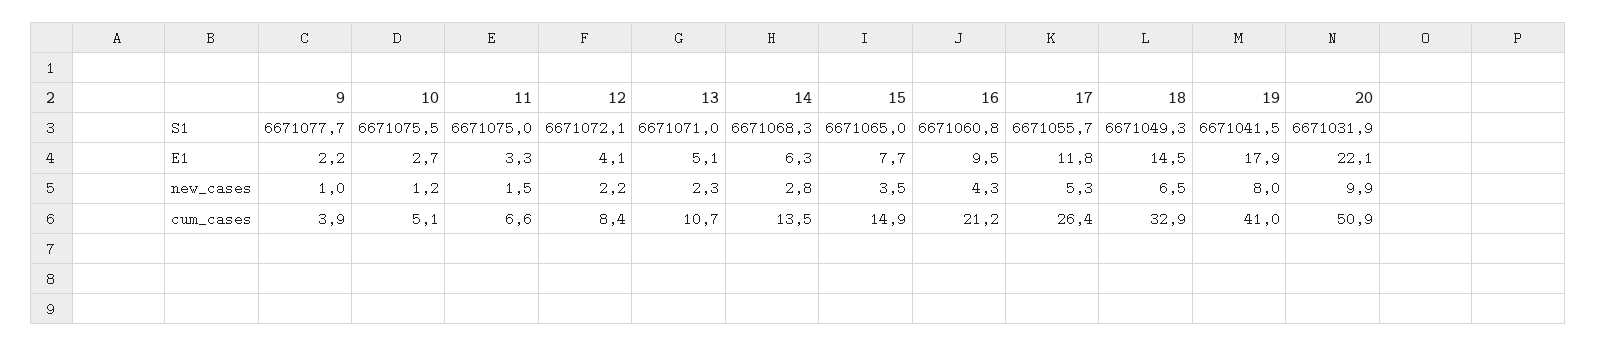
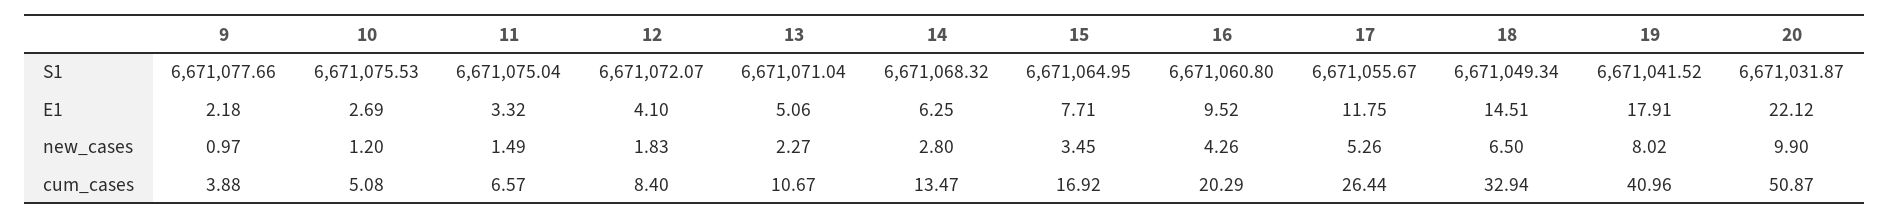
12, new_cases: 2.2 -> 1.83
15, cum_cases: 14.9 -> 16.92
16, cum_cases: 21.2 -> 20.29

